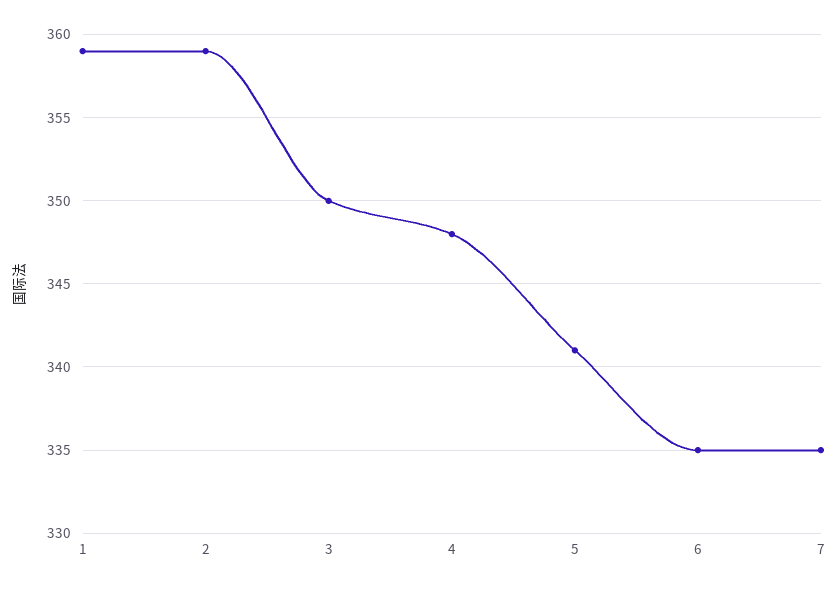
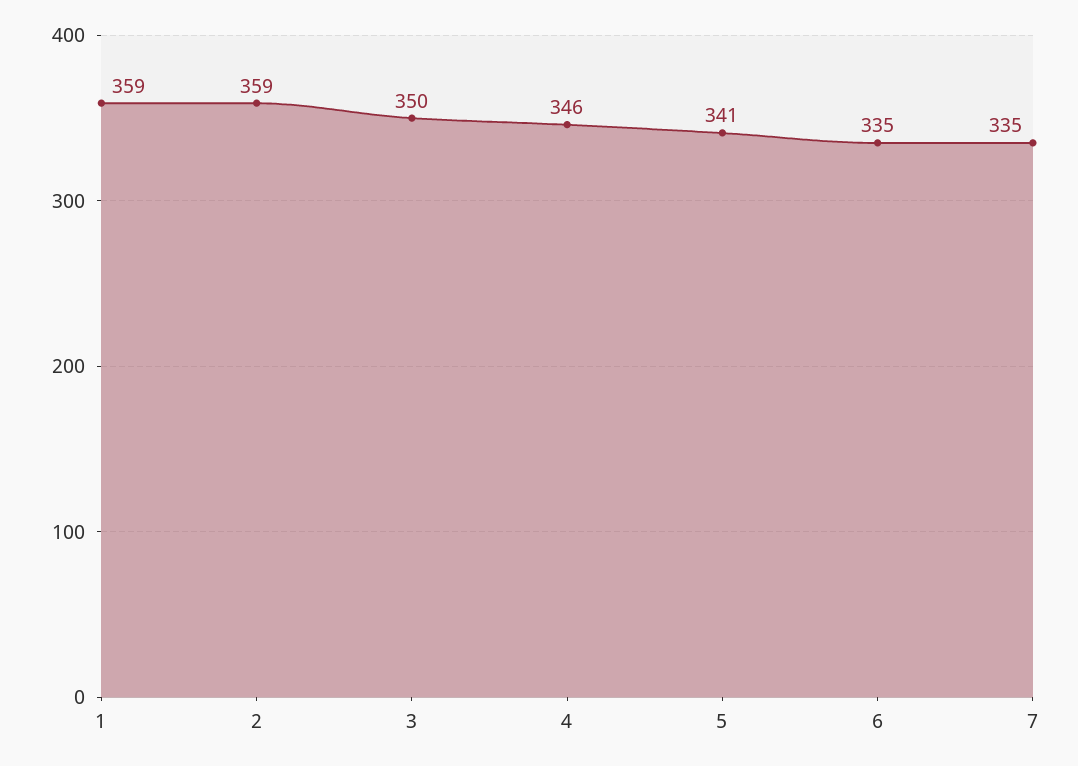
4: 348 -> 346

